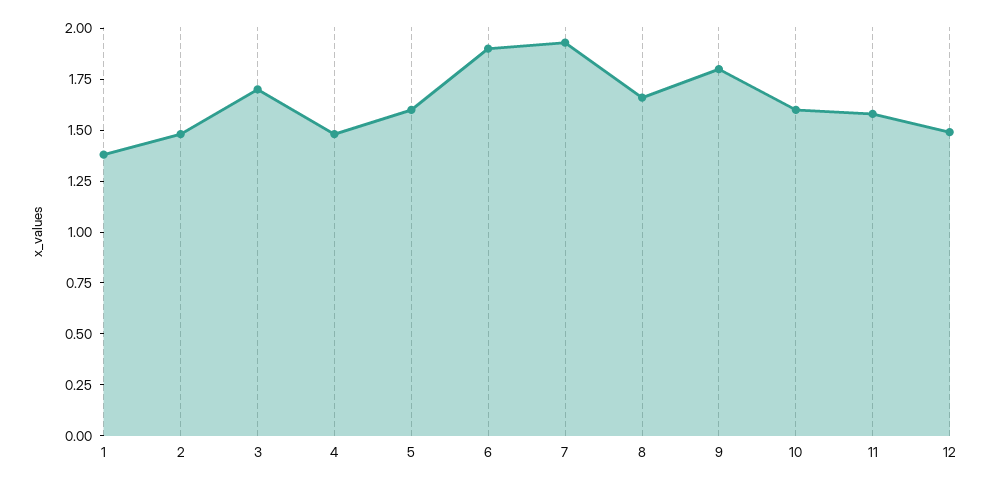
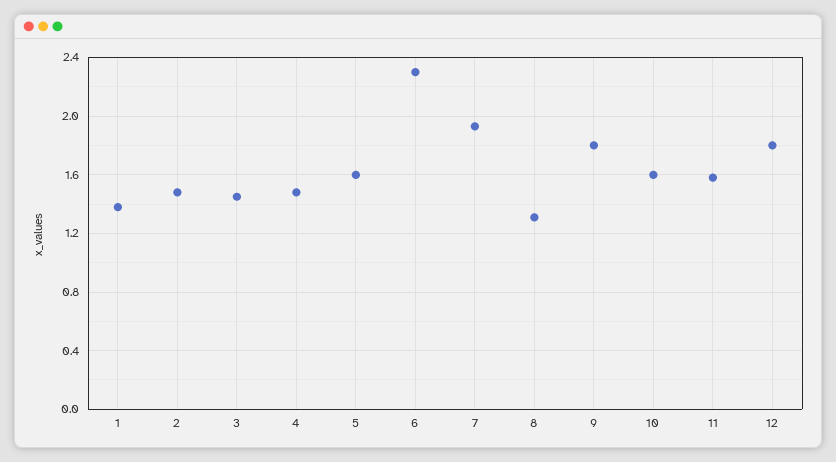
3: 1.7 -> 1.45
6: 1.9 -> 2.3
8: 1.65 -> 1.3
12: 1.5 -> 1.8

